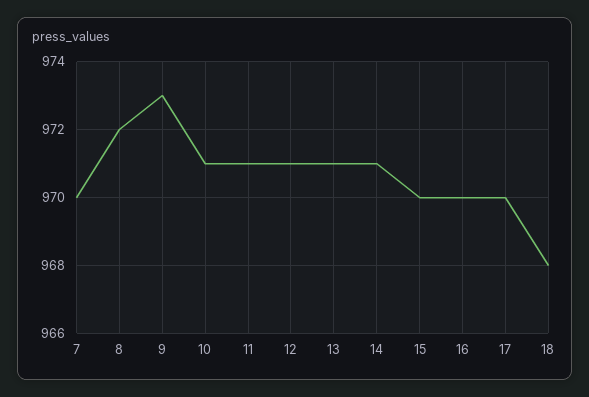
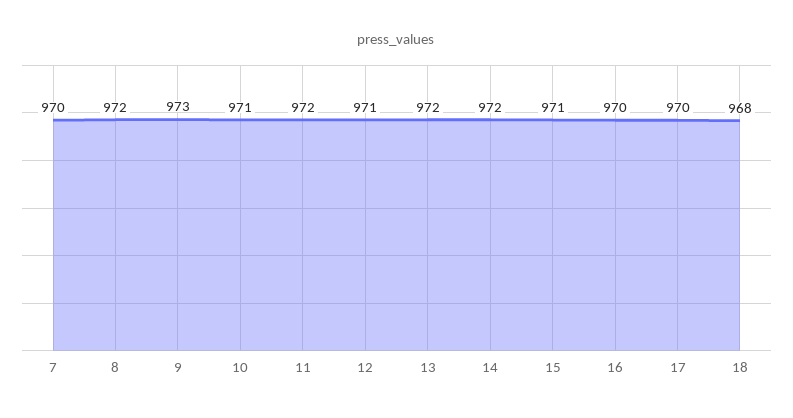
11: 971 -> 972
13: 971 -> 972
14: 971 -> 972
15: 970 -> 971

